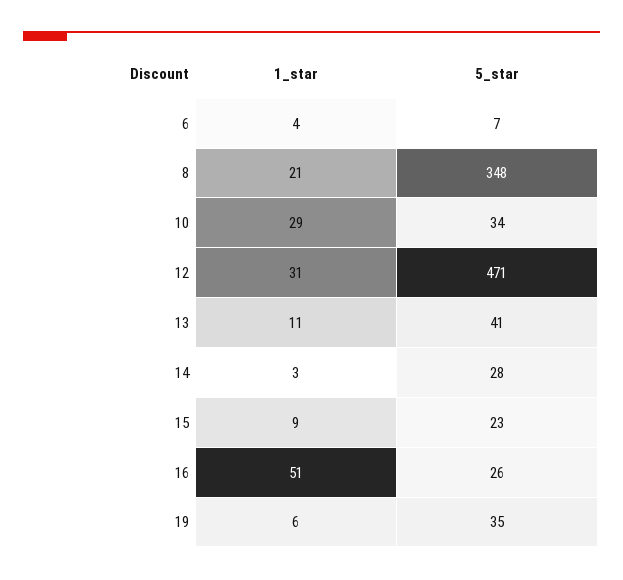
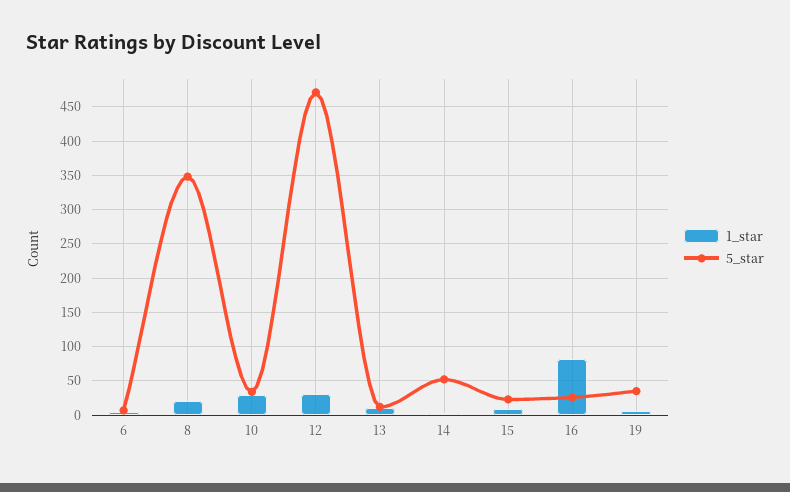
5_star, 13: 41 -> 10
5_star, 14: 28 -> 50
1_star, 16: 51 -> 80

